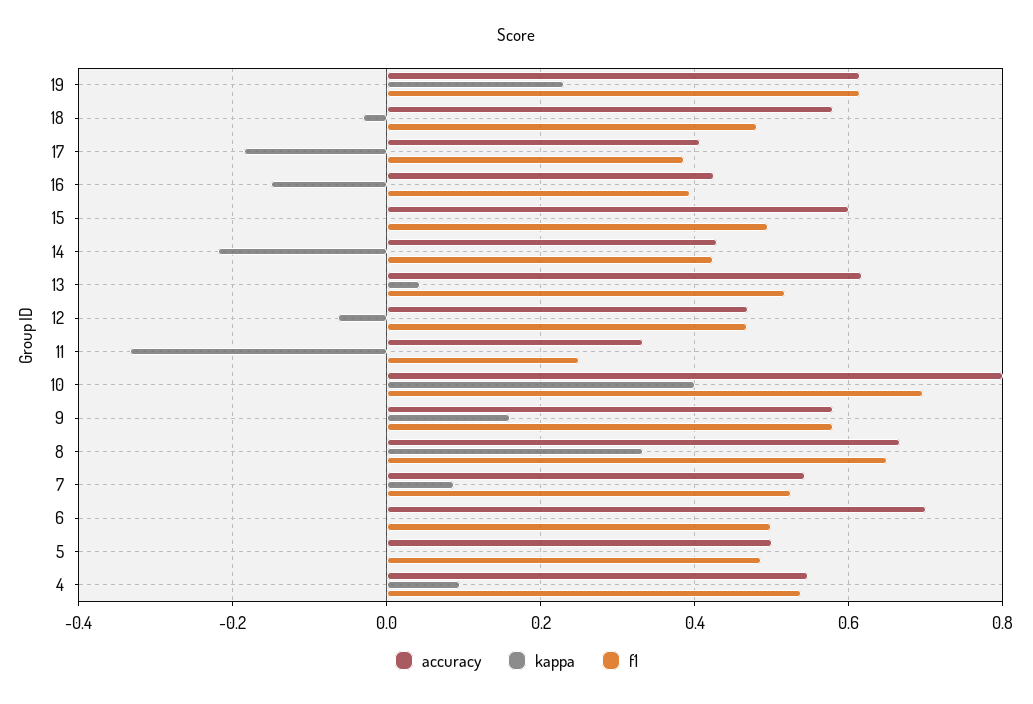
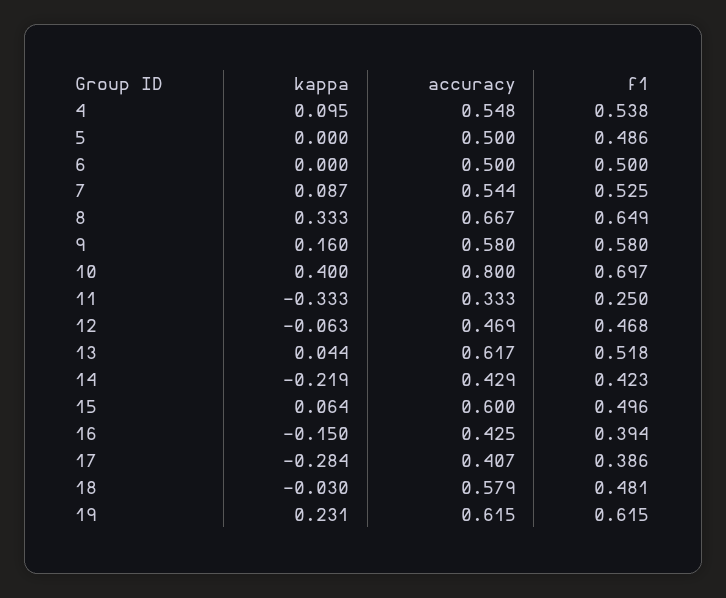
kappa, 17: -0.18 -> -0.284
kappa, 15: 0 -> 0.064
accuracy, 6: 0.7 -> 0.5

